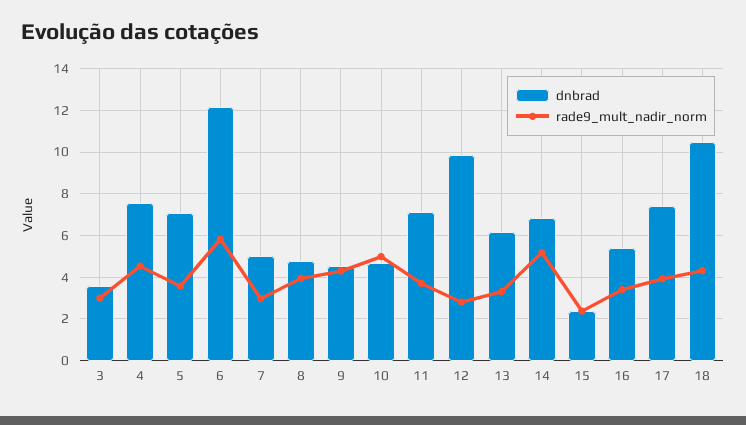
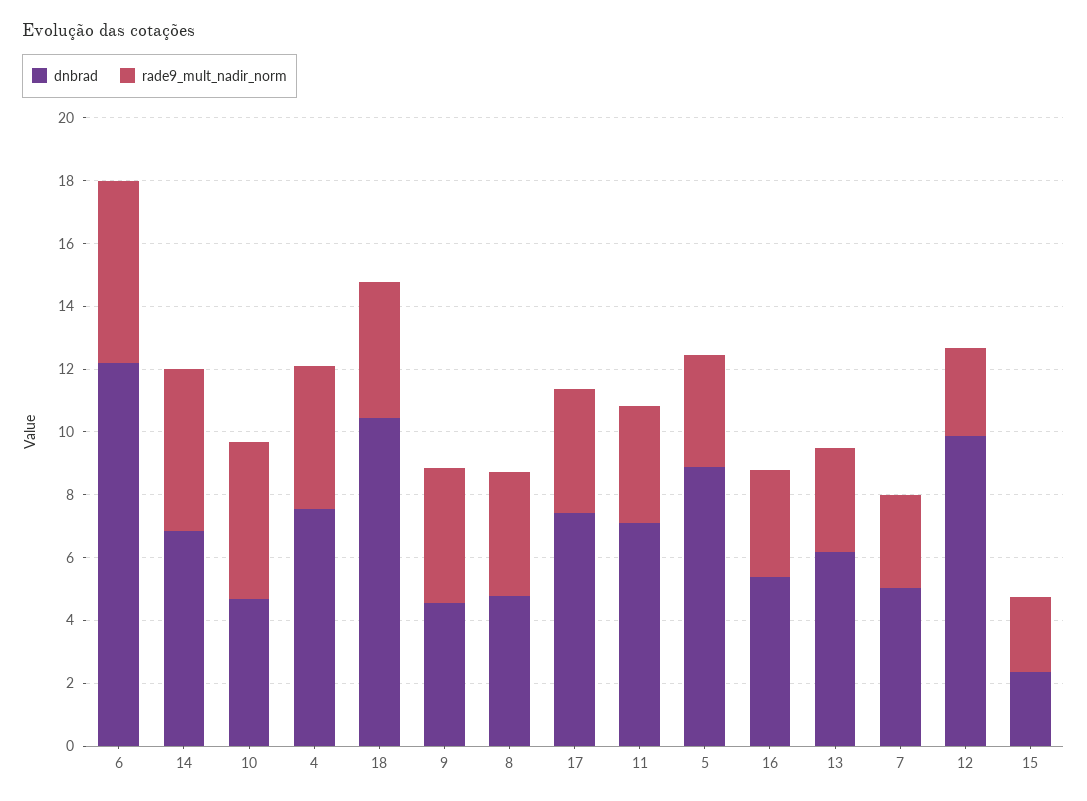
dnbrad, 3: 3.5 -> none
rade9_mult_nadir_norm, 3: 3 -> none
dnbrad, 5: 7 -> 9

